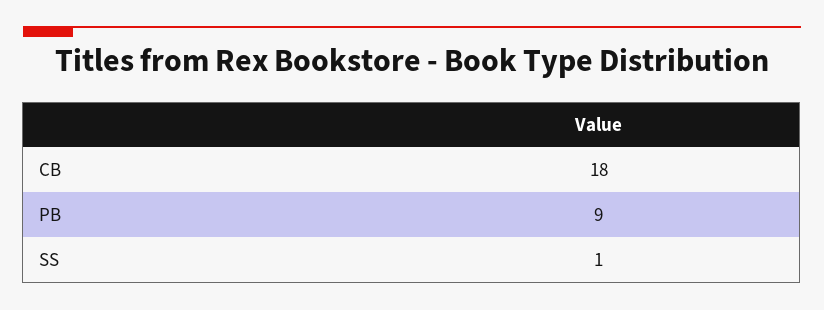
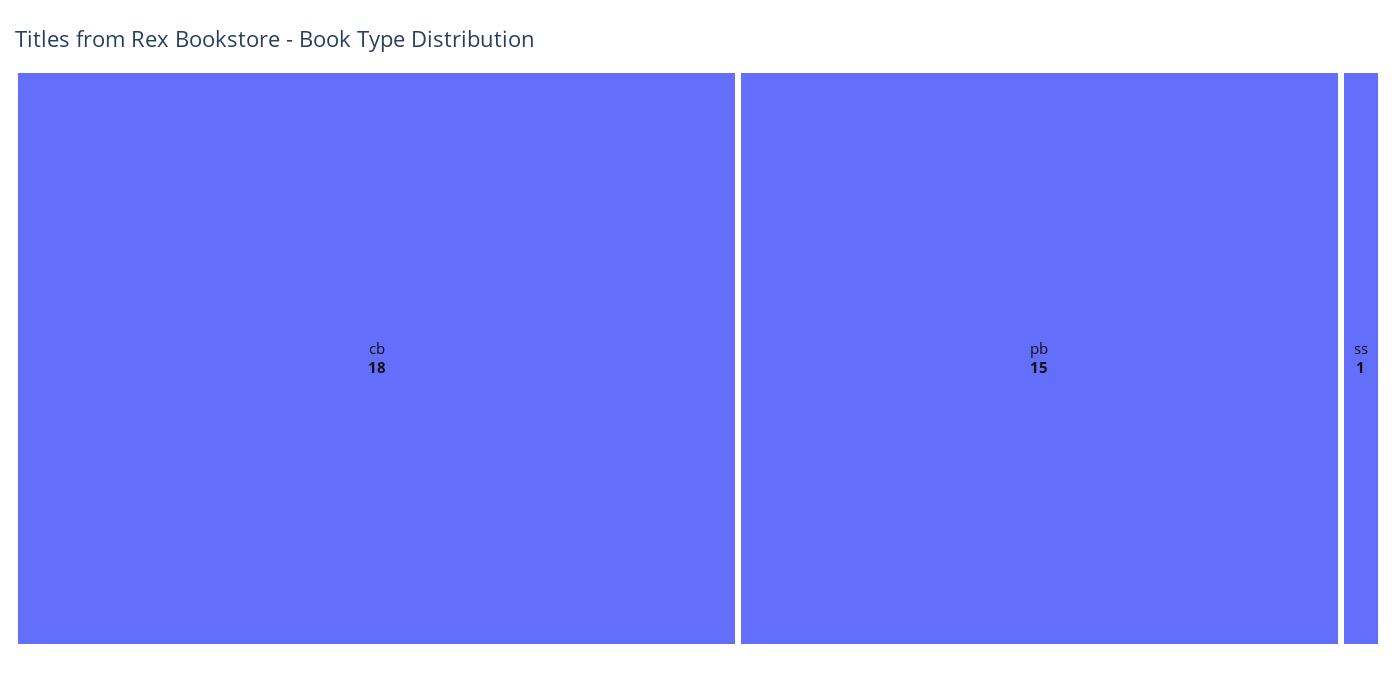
PB: 9 -> 15

